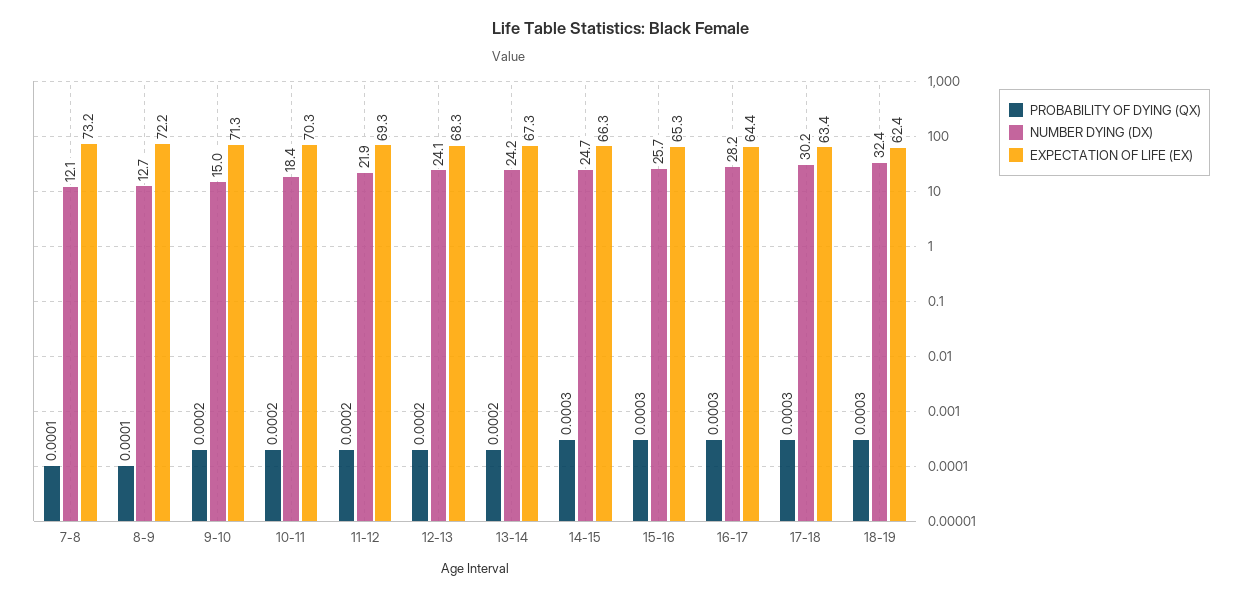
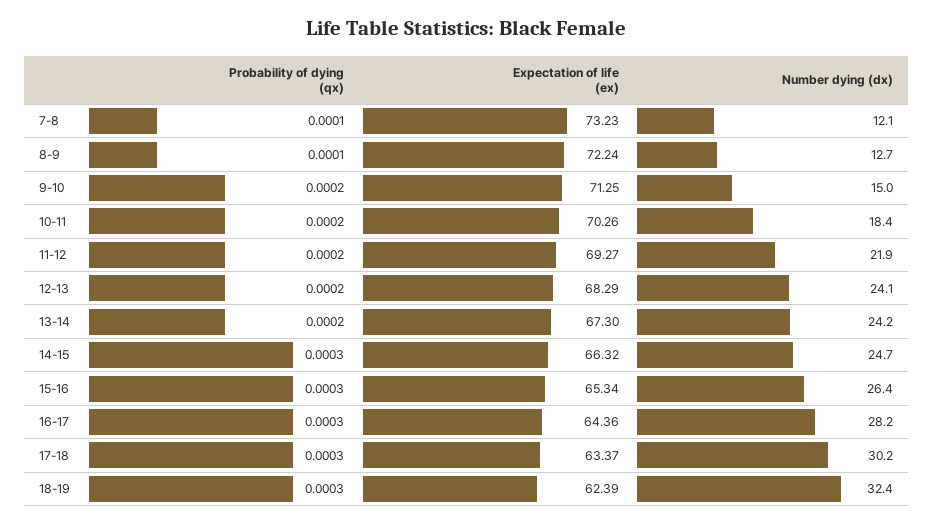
NUMBER DYING (DX), 15-16: 25.7 -> 26.4

